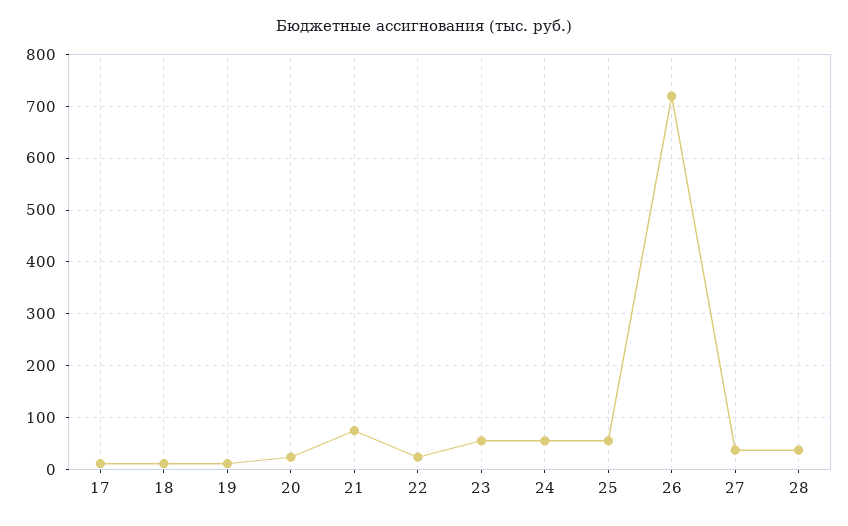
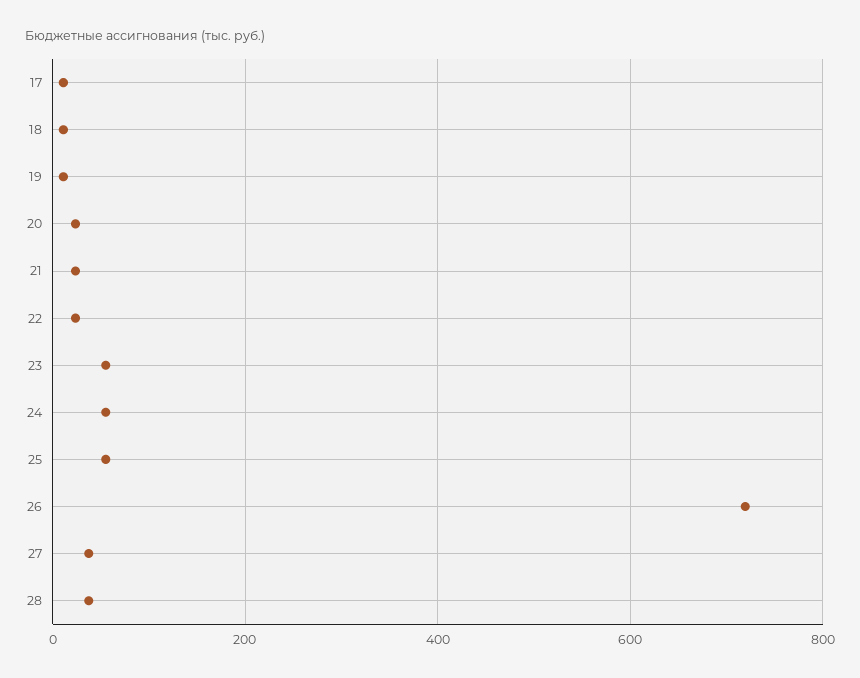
21: 80 -> 20

